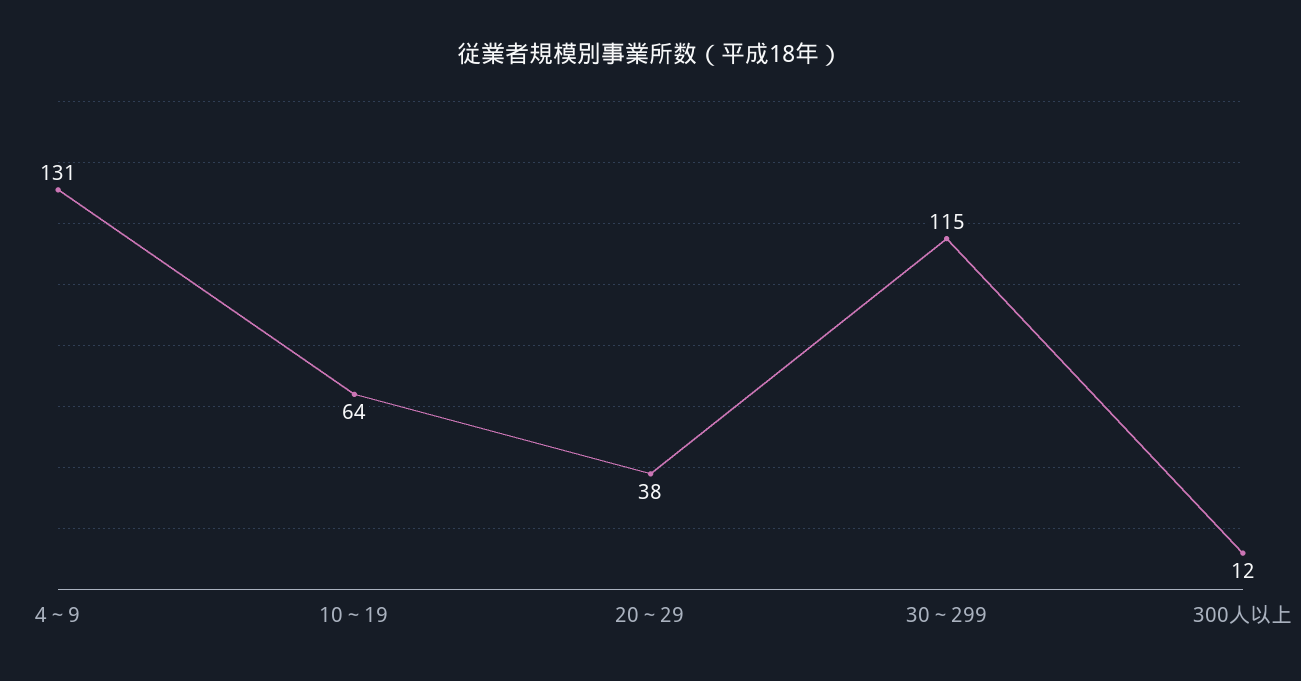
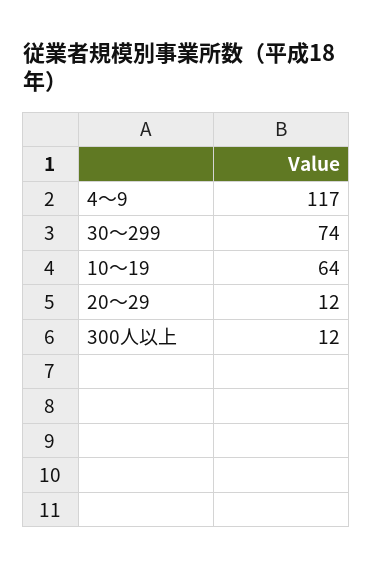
4～9: 131 -> 117
20～29: 38 -> 12
30～299: 115 -> 74

